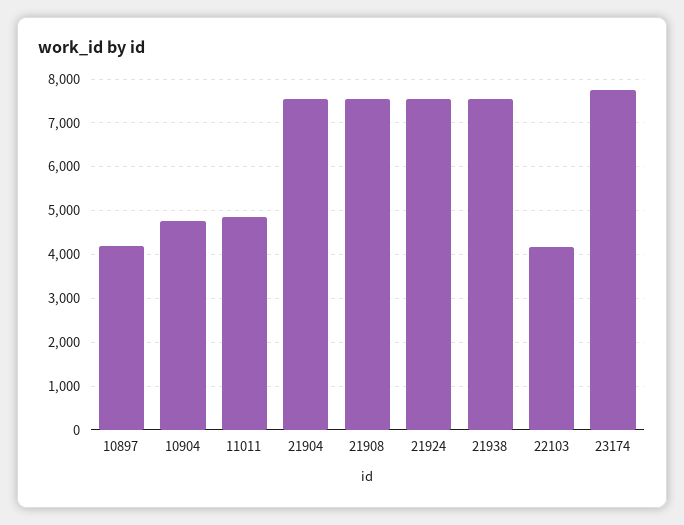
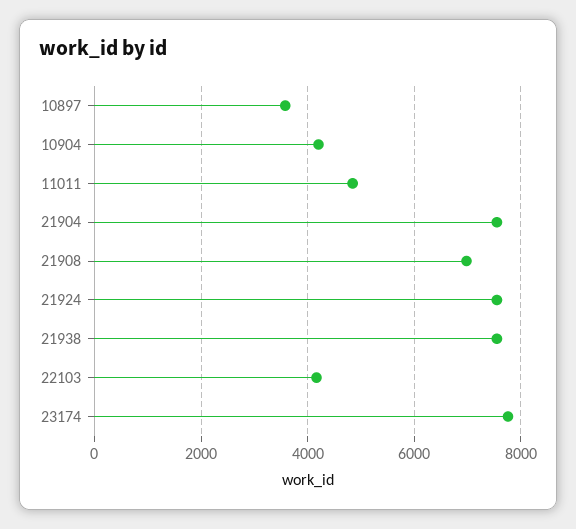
10897: 4200 -> 3600
10904: 4800 -> 4200
21908: 7600 -> 7000

